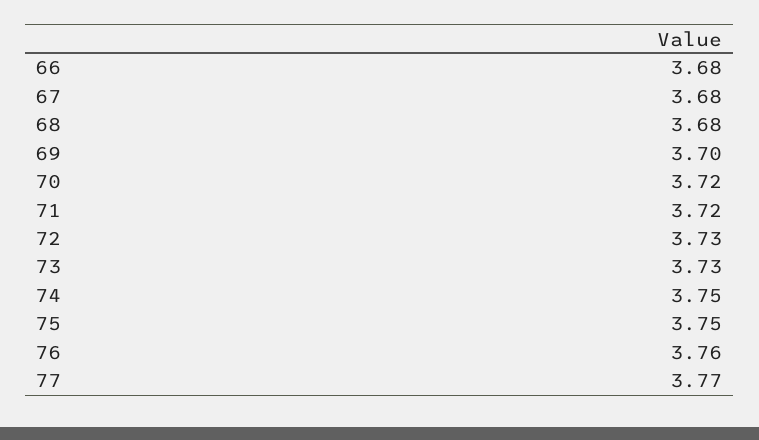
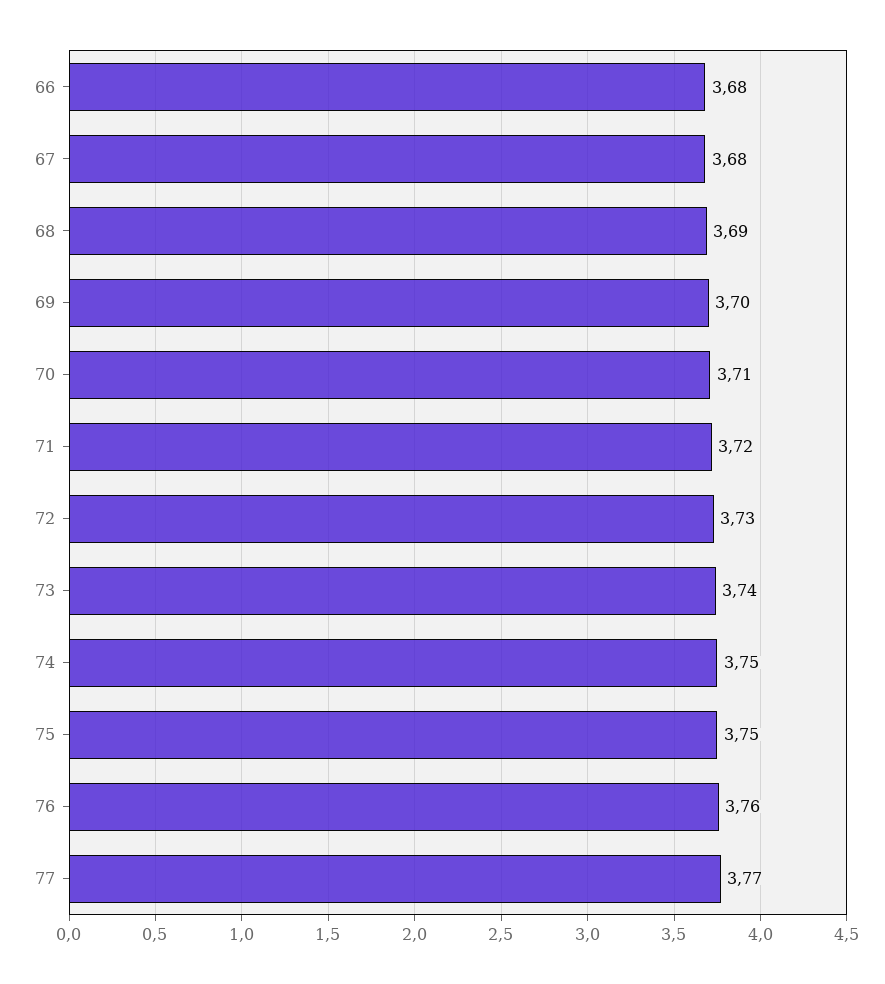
68: 3.68 -> 3.69
70: 3.72 -> 3.71
73: 3.73 -> 3.74

